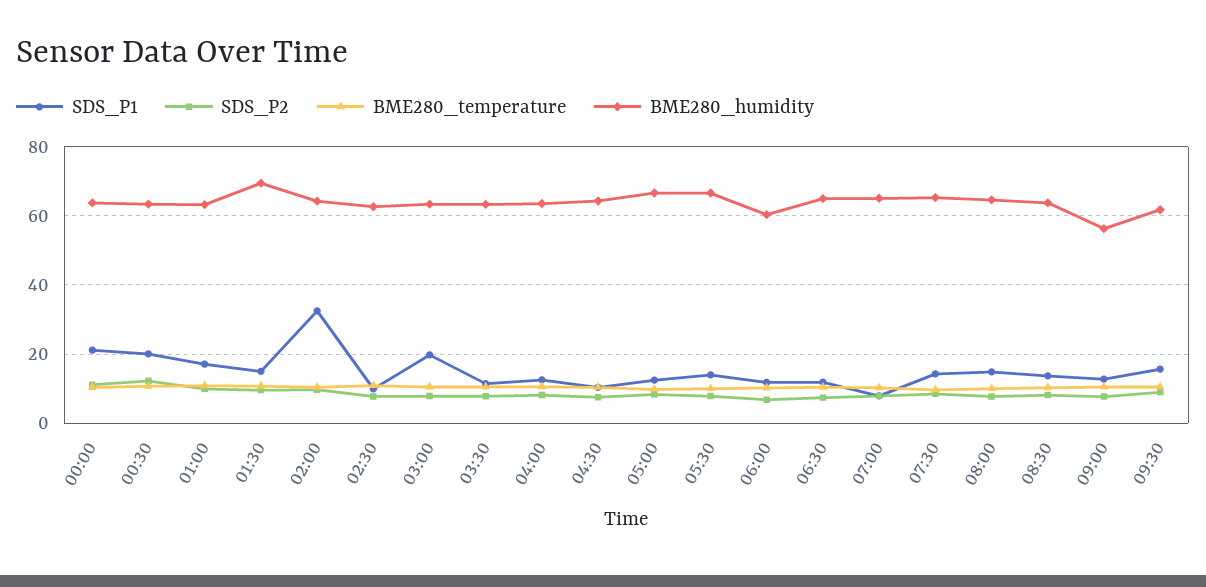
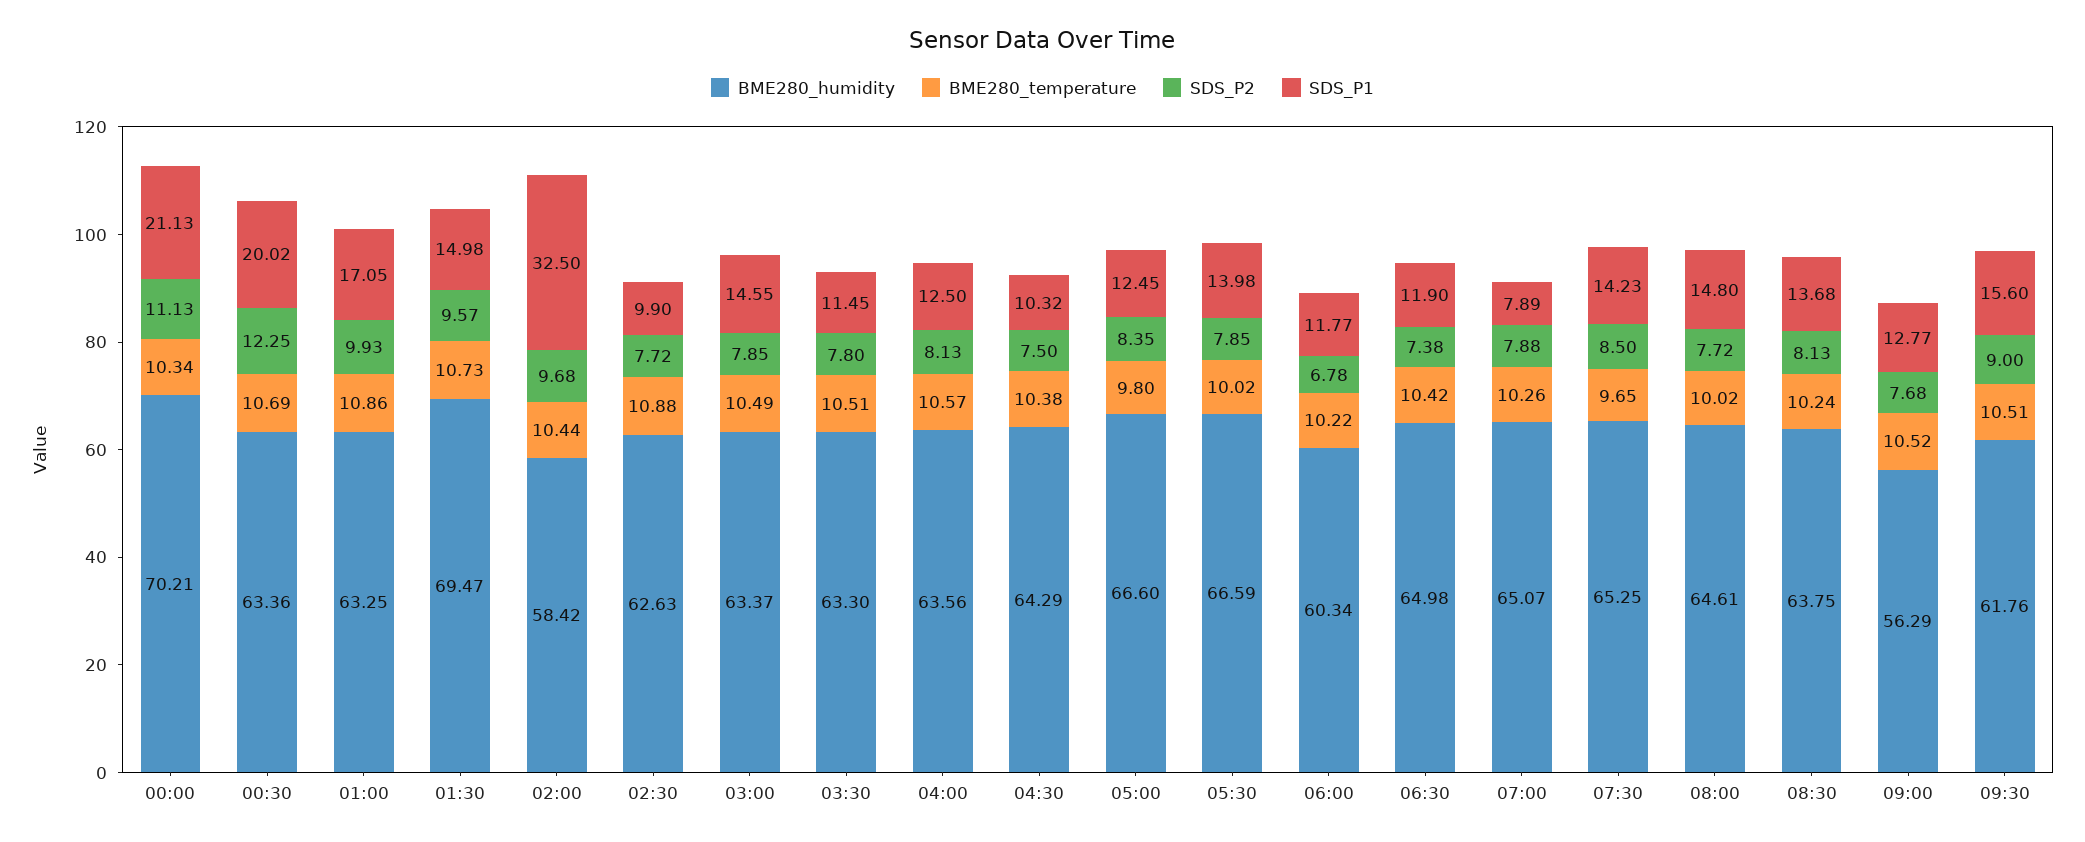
BME280_humidity, 00:00: 64 -> 70.21
BME280_humidity, 02:00: 64 -> 58.42
SDS_P1, 03:00: 20 -> 14.55

